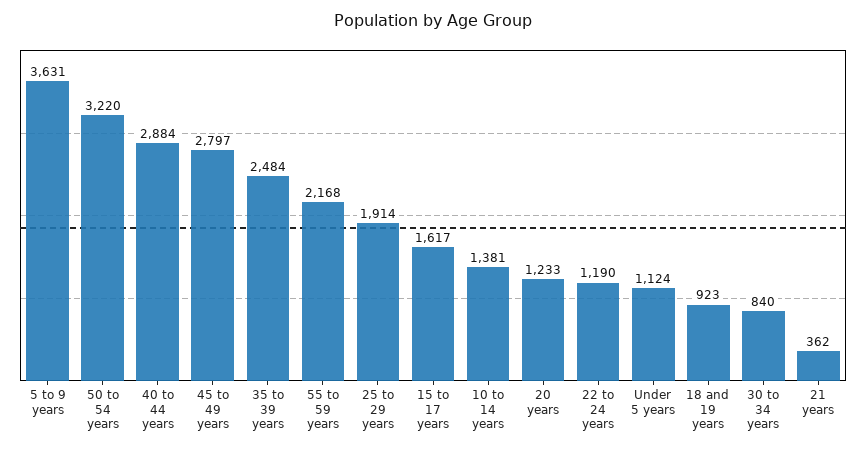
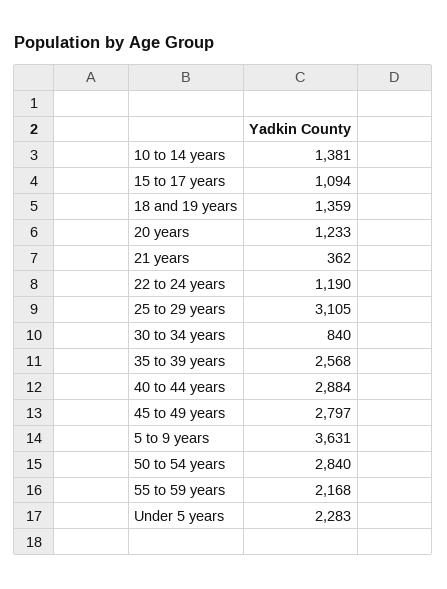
50 to 54 years: 3220 -> 2840
35 to 39 years: 2484 -> 2568
25 to 29 years: 1914 -> 3105
15 to 17 years: 1617 -> 1094
Under 5 years: 1124 -> 2283
18 and 19 years: 923 -> 1359

